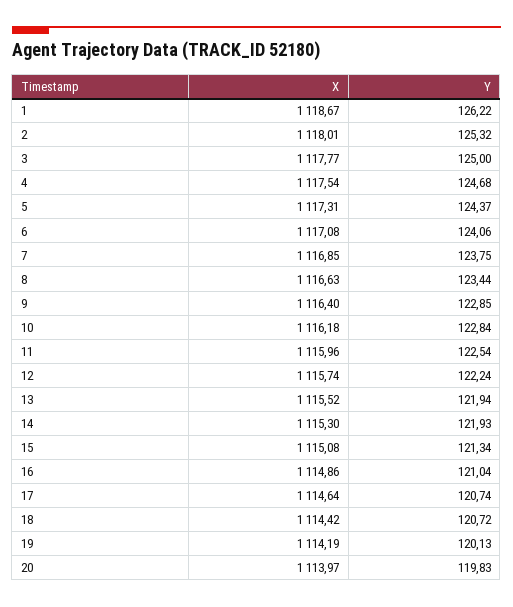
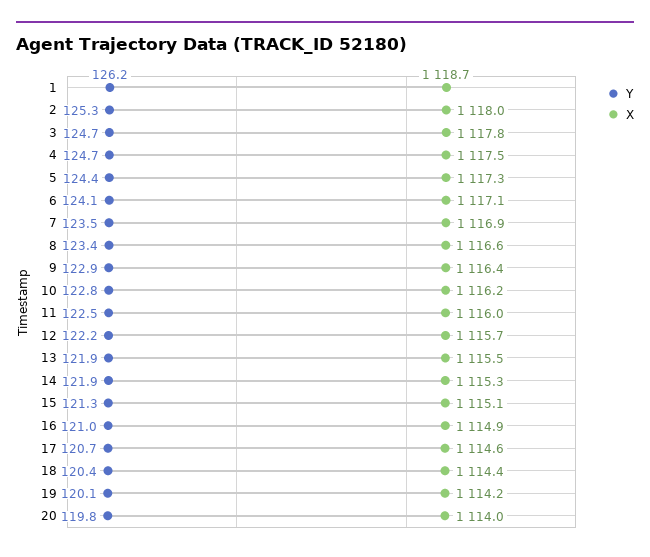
Y, 3: 125 -> 124.7
Y, 7: 123.75 -> 123.5
Y, 18: 120.72 -> 120.4

